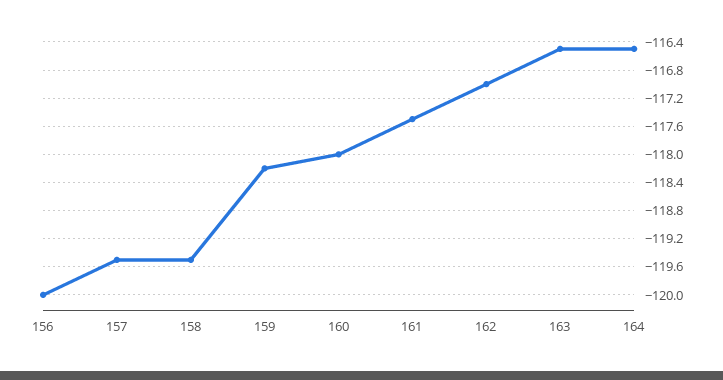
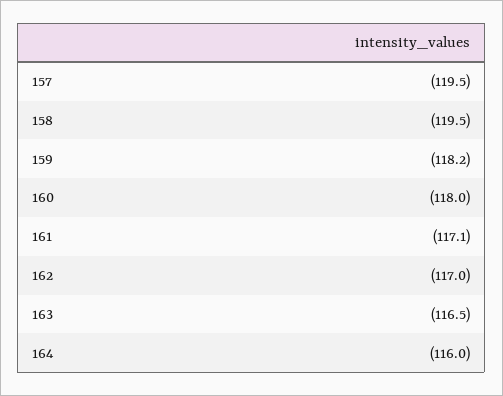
156: -120 -> none
161: -117.5 -> -117.1
164: -116.5 -> -116

